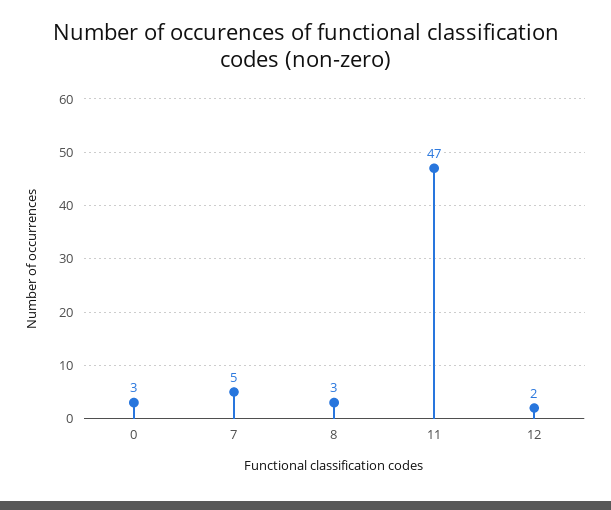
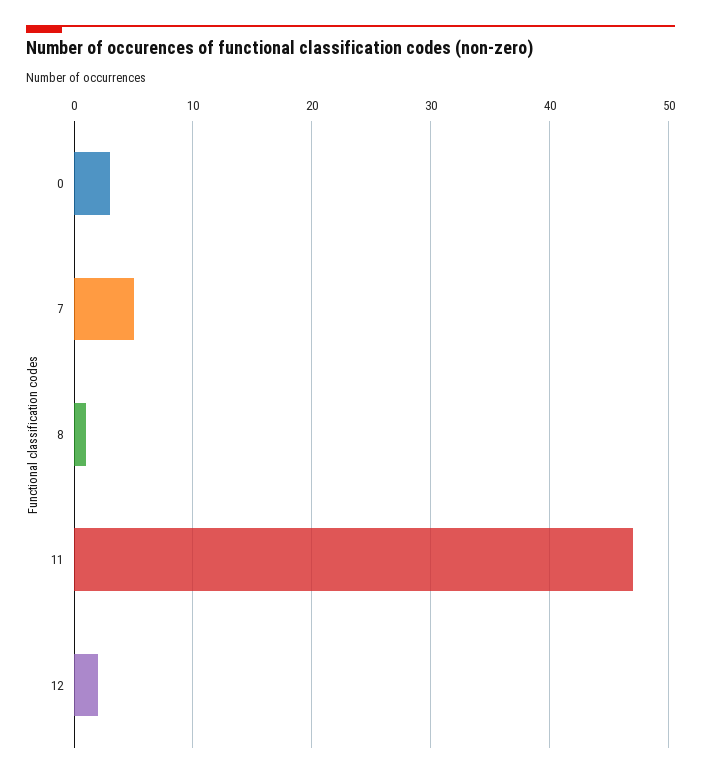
8: 3 -> 1

